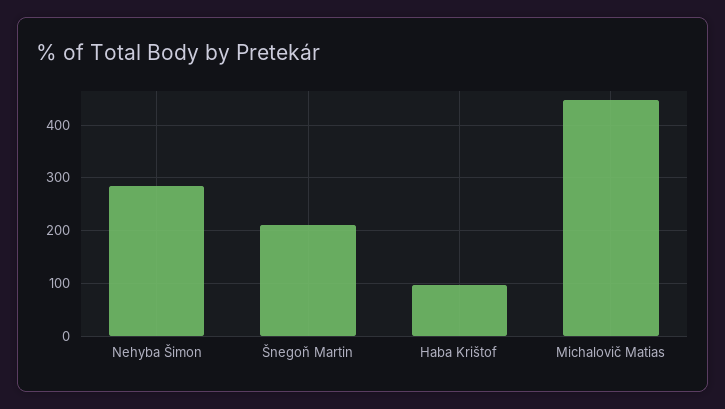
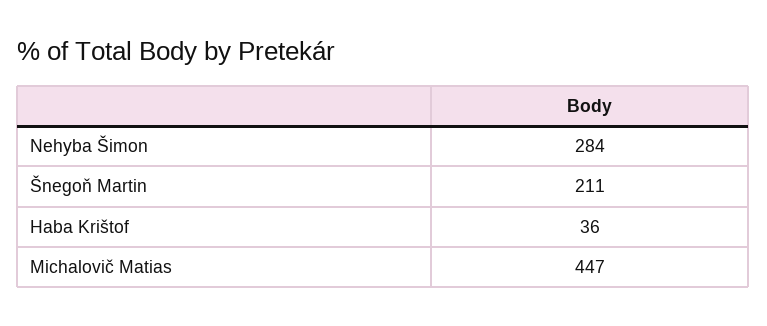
Haba Krištof: 100 -> 36

